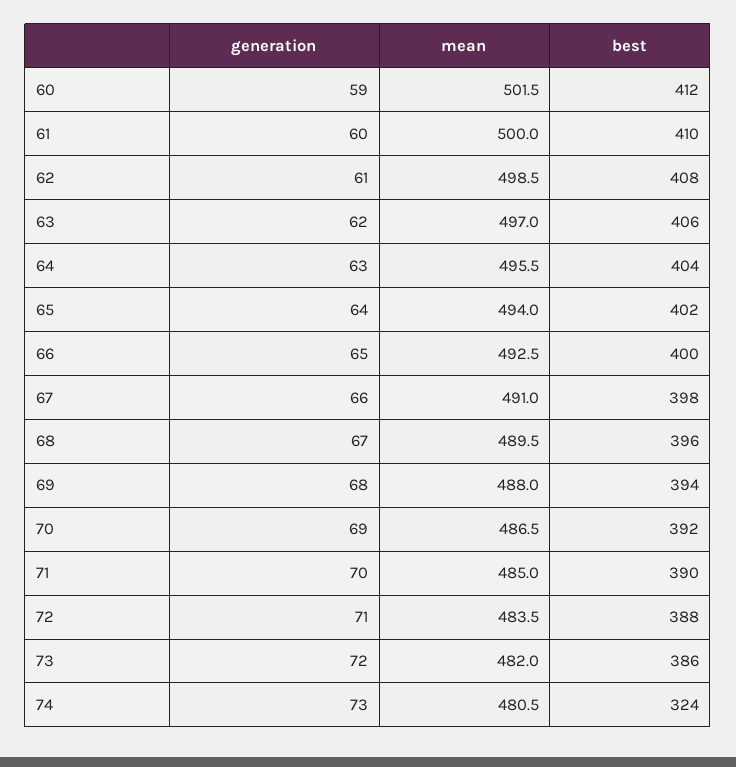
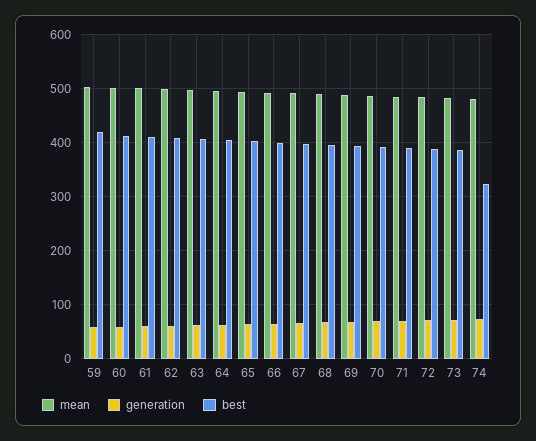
mean, 59: none -> 500
generation, 59: none -> 60
best, 59: none -> 420

